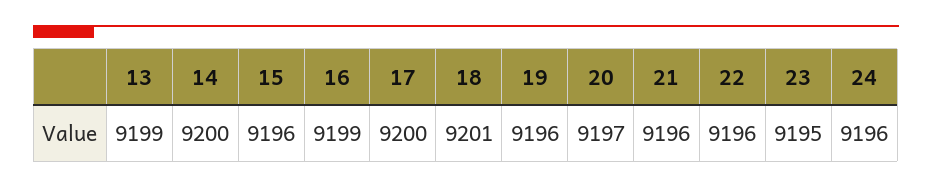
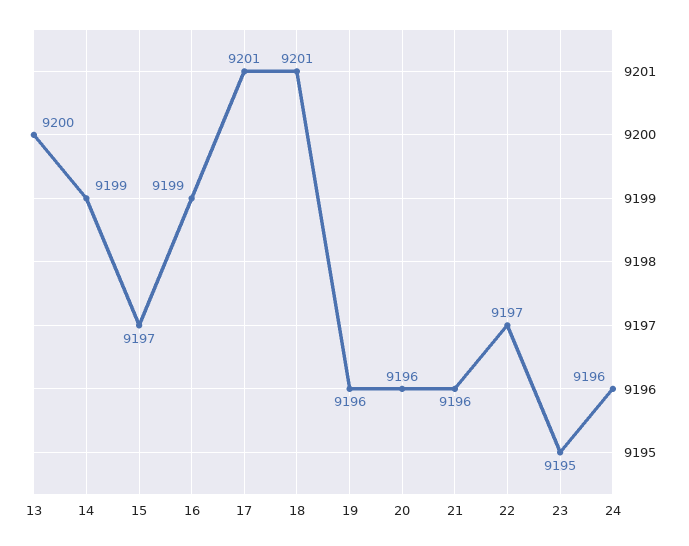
13: 9199 -> 9200
14: 9200 -> 9199
15: 9196 -> 9197
17: 9200 -> 9201
20: 9197 -> 9196
22: 9196 -> 9197

